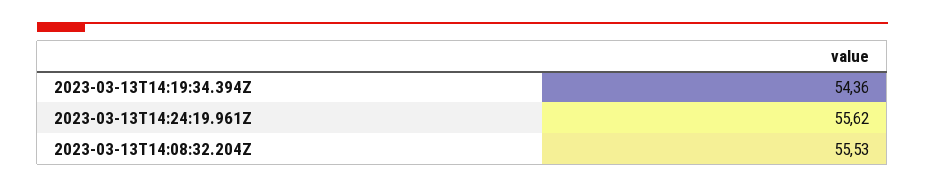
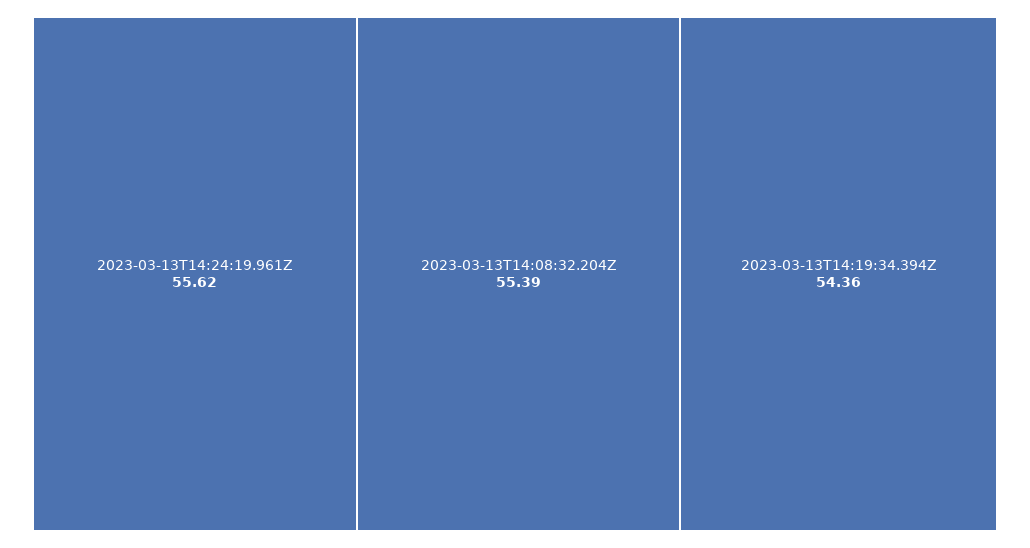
2023-03-13T14:08:32.204Z: 55.53 -> 55.39

